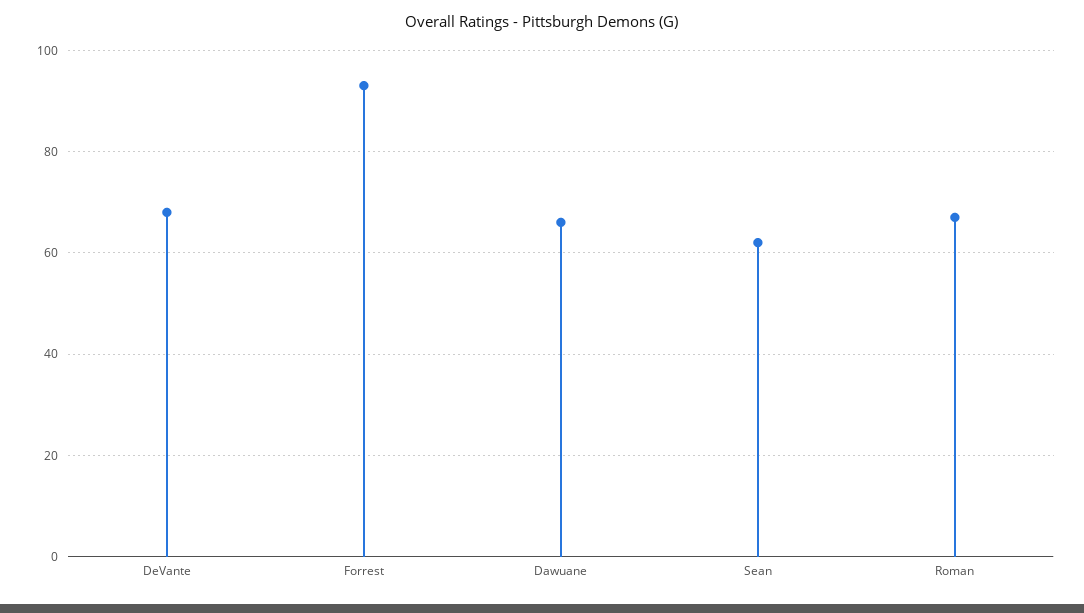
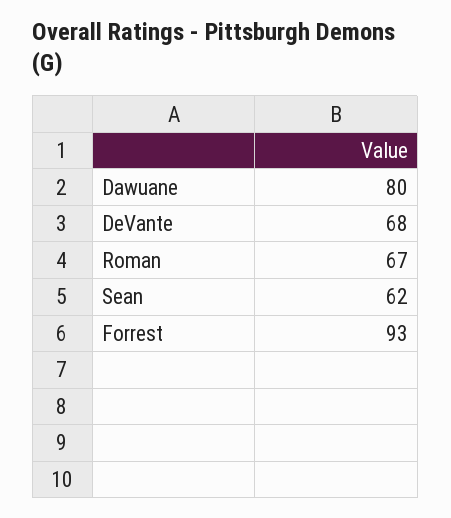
Dawuane: 65 -> 80

